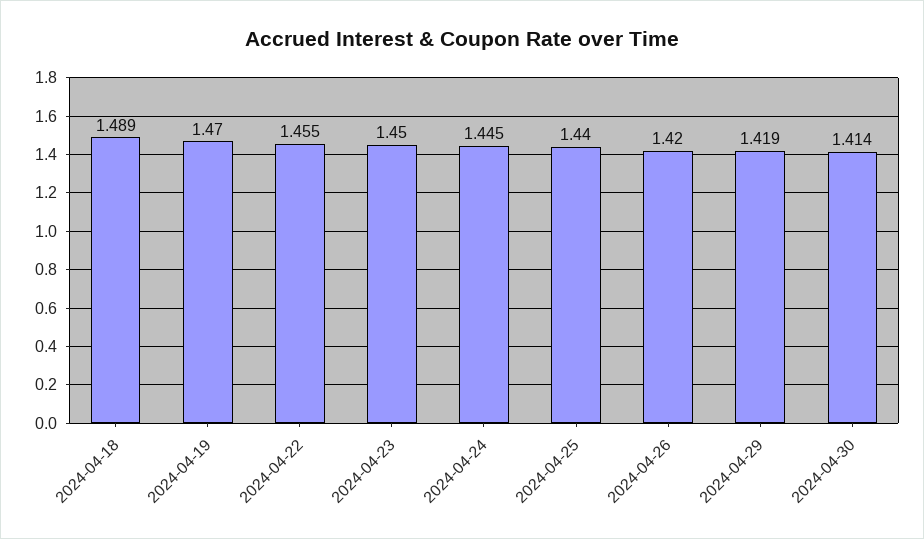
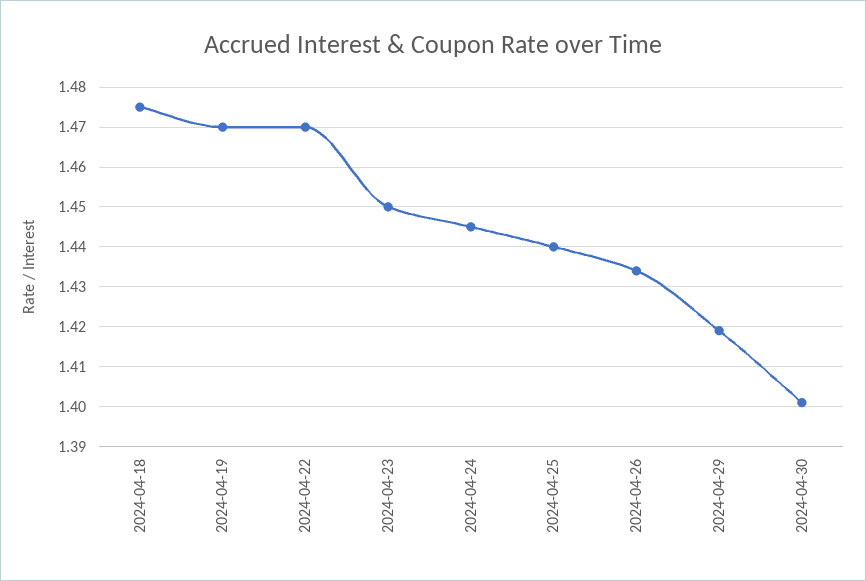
2024-04-18: 1.489 -> 1.475
2024-04-22: 1.455 -> 1.47
2024-04-26: 1.42 -> 1.435
2024-04-30: 1.414 -> 1.4

